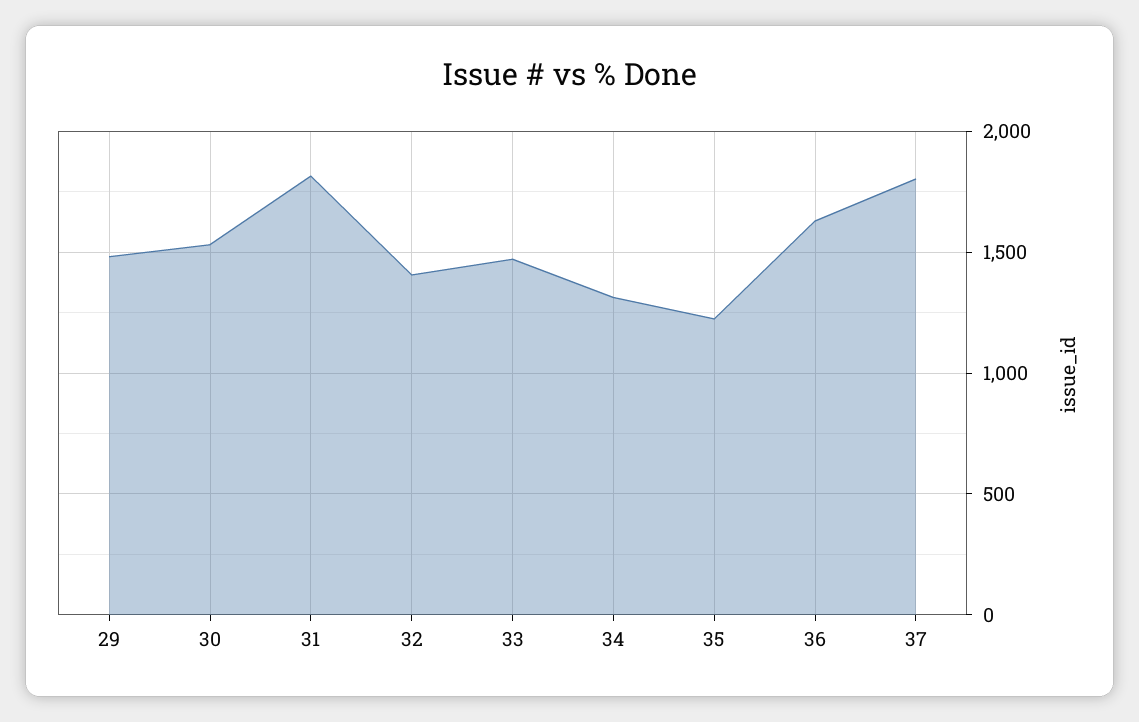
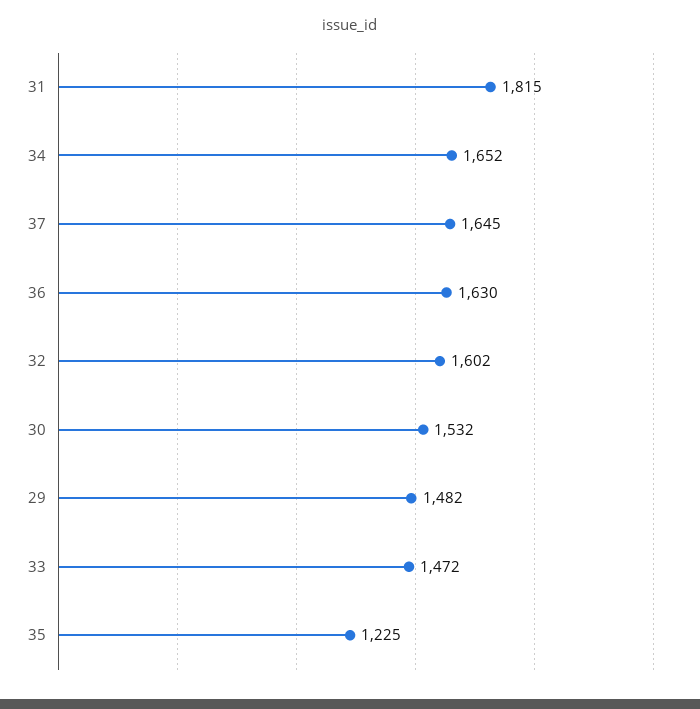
32: 1400 -> 1602
34: 1300 -> 1652
37: 1800 -> 1645

